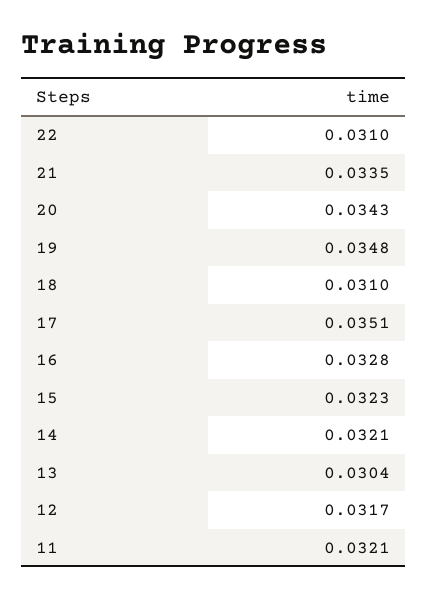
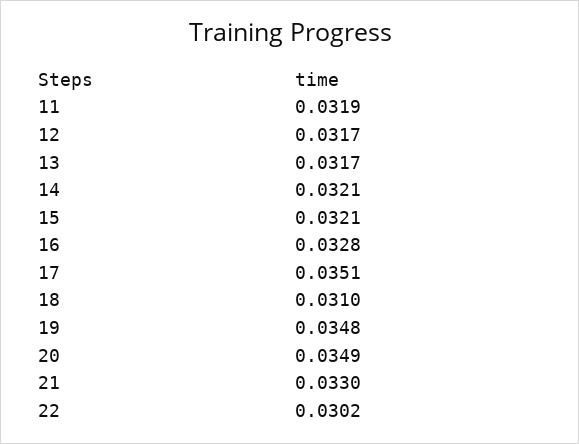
22: 0.031 -> 0.0302
21: 0.0335 -> 0.033
20: 0.0343 -> 0.0349
15: 0.0323 -> 0.0321
13: 0.0304 -> 0.0317
11: 0.0321 -> 0.0319

